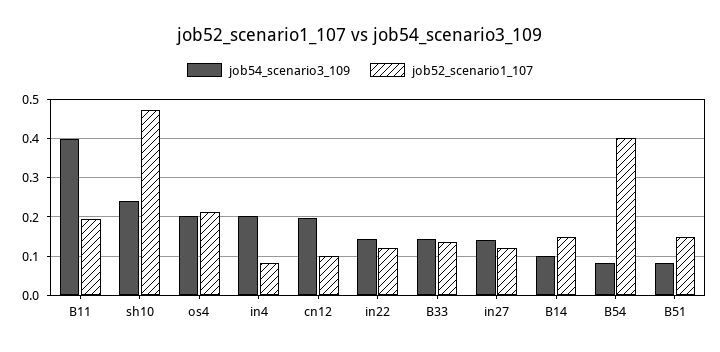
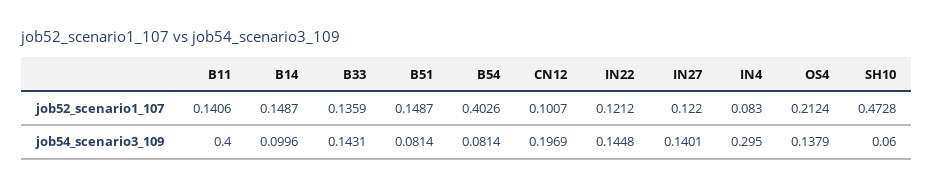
job52_scenario1_107, B11: 0.2 -> 0.1406
job54_scenario3_109, sh10: 0.24 -> 0.06
job54_scenario3_109, os4: 0.2 -> 0.1379
job54_scenario3_109, in4: 0.2 -> 0.295

